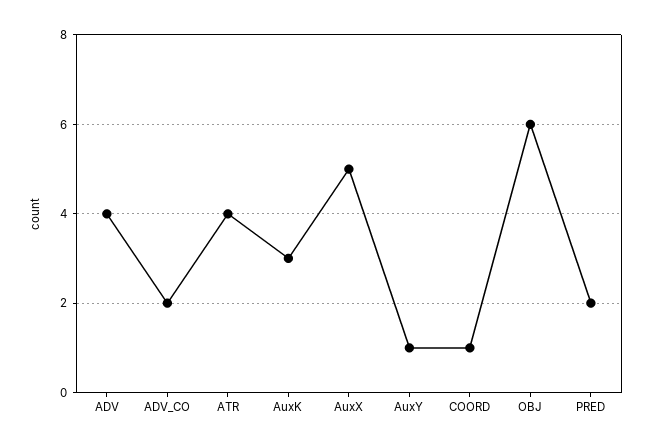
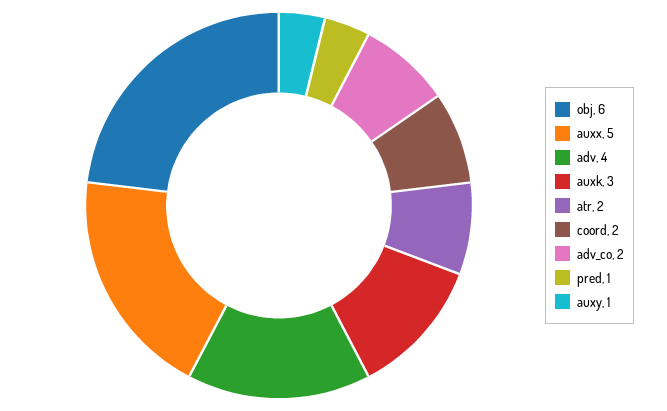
ATR: 4 -> 2
COORD: 1 -> 2
PRED: 2 -> 1

